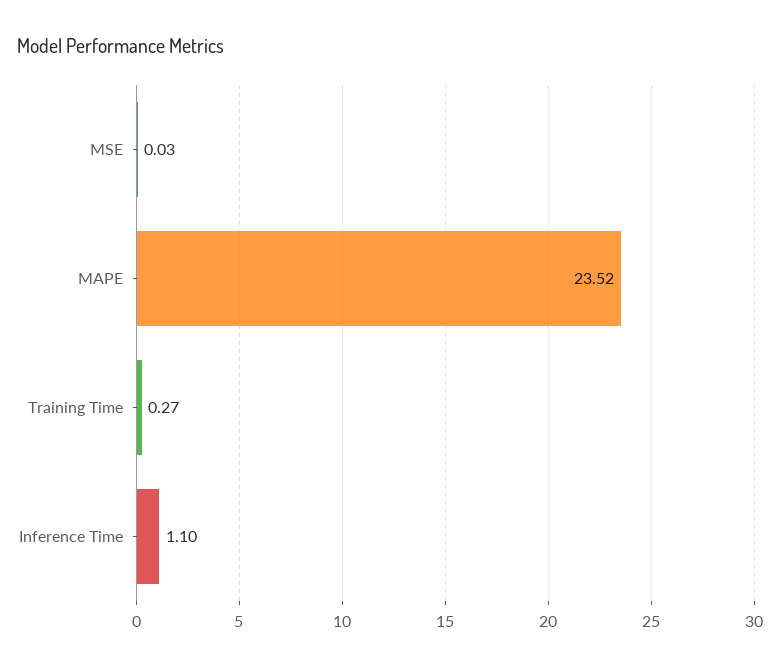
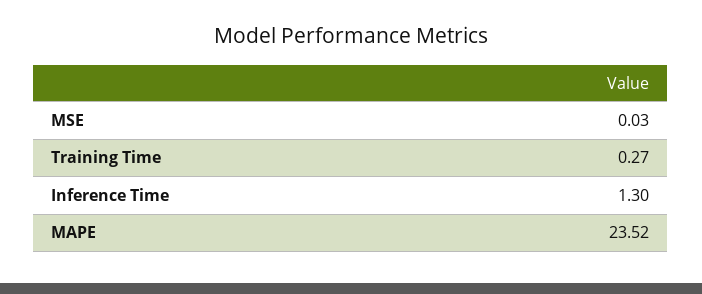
Inference Time: 1.1 -> 1.3

